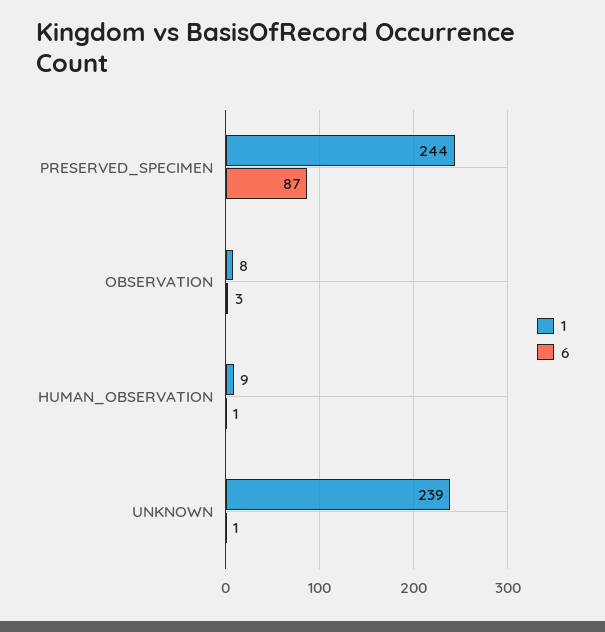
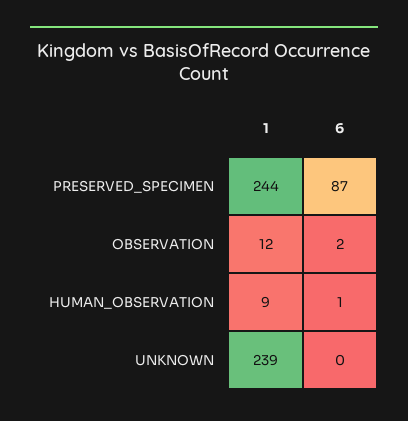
1, OBSERVATION: 8 -> 12
6, OBSERVATION: 3 -> 2
6, UNKNOWN: 1 -> 0

